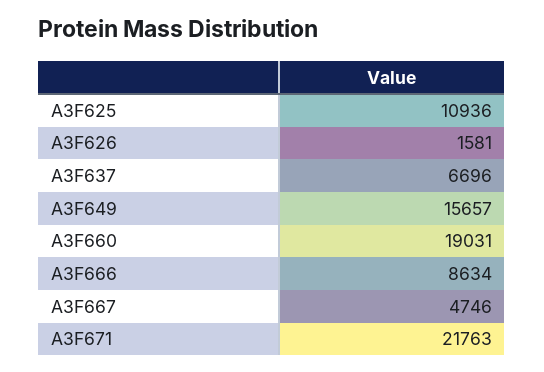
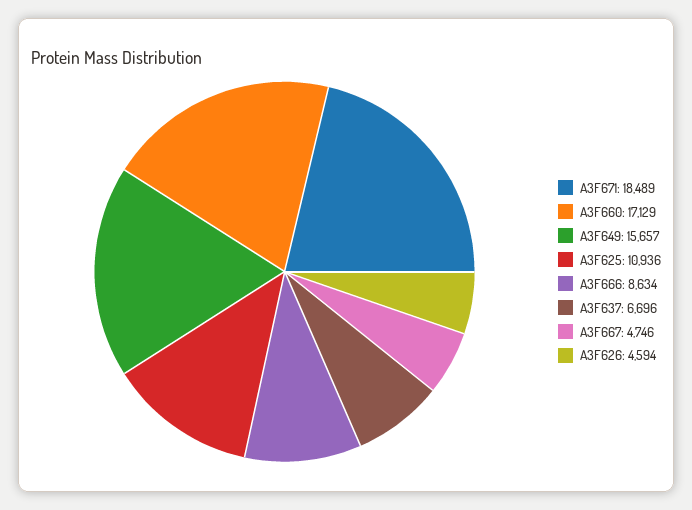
A3F626: 1581 -> 4594
A3F660: 19031 -> 17129
A3F671: 21763 -> 18489

